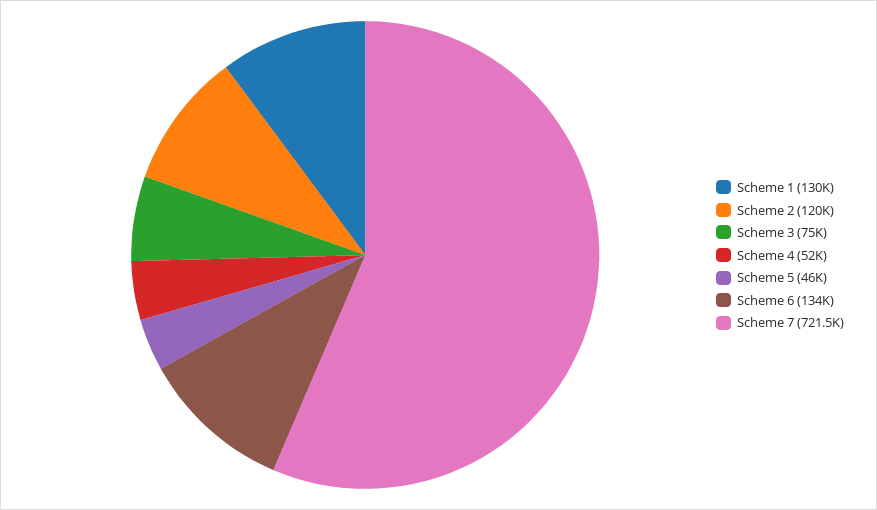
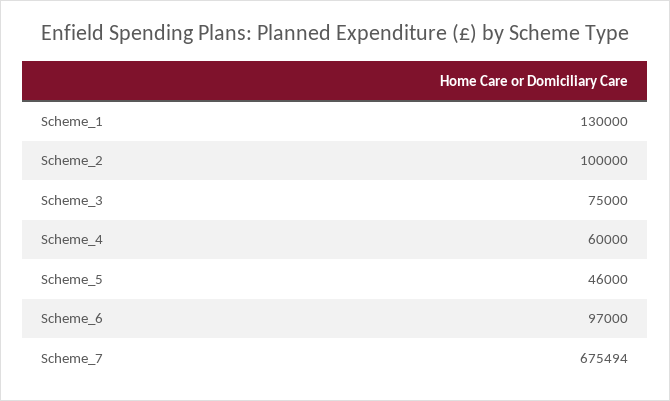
Scheme 2: 120000 -> 100000
Scheme 4: 52000 -> 60000
Scheme 6: 134000 -> 97000
Scheme 7: 721500 -> 675494

